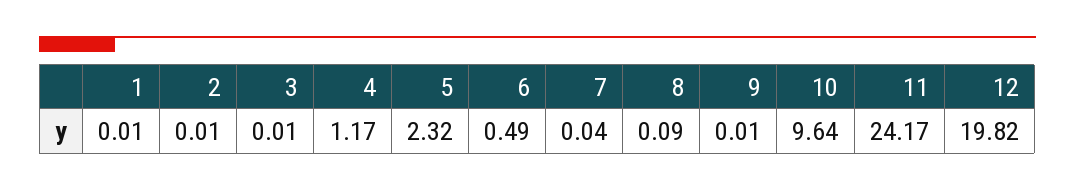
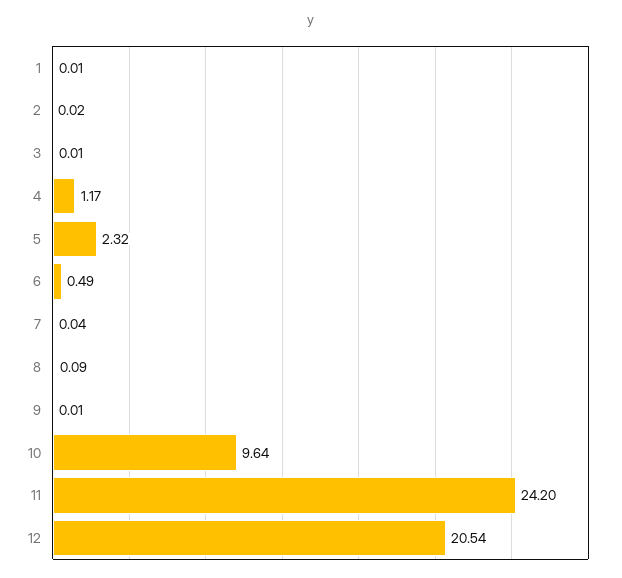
2: 0.01 -> 0.02
11: 24.17 -> 24.2
12: 19.82 -> 20.54

